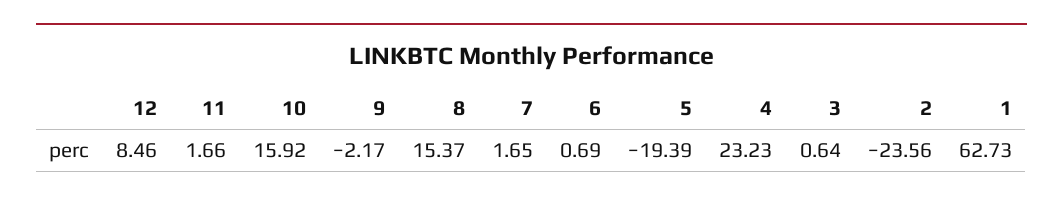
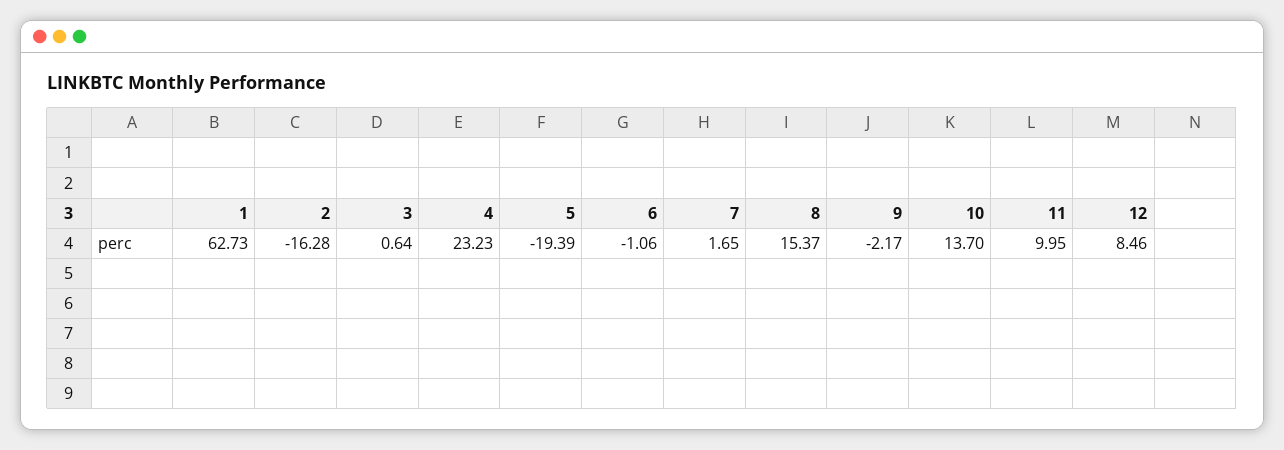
11: 1.66 -> 9.95
10: 15.92 -> 13.7
6: 0.69 -> -1.06
2: -23.56 -> -16.28

